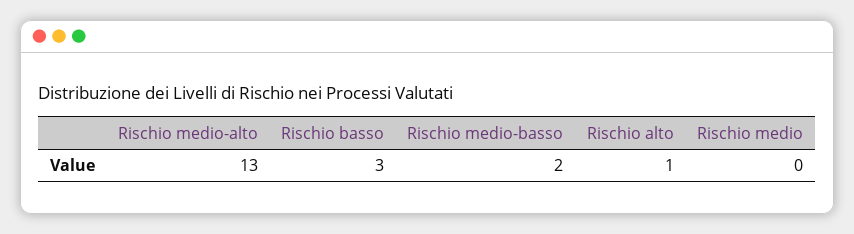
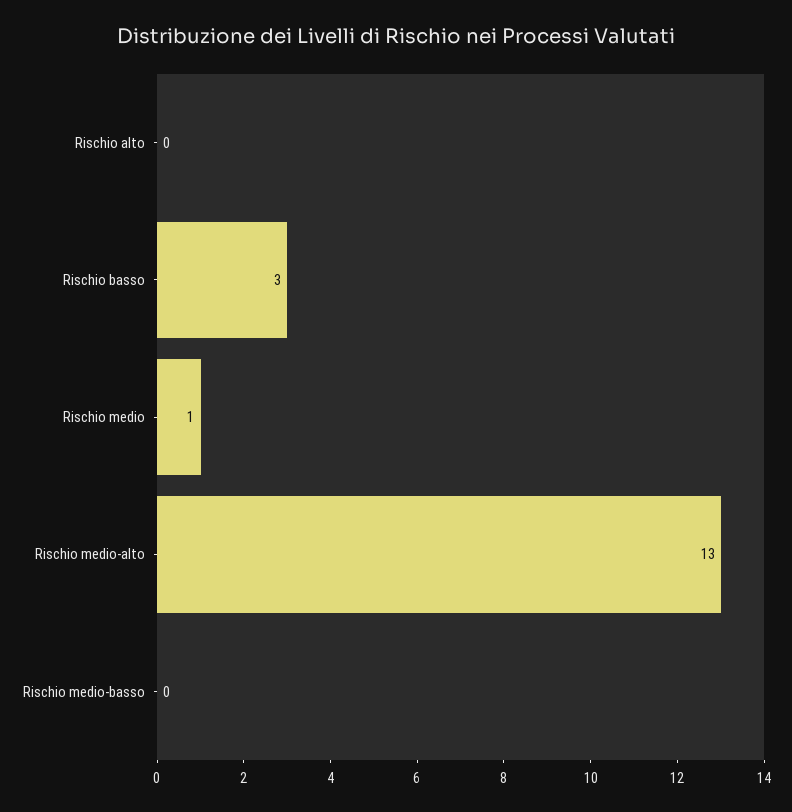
Rischio medio-basso: 2 -> 0
Rischio alto: 1 -> 0
Rischio medio: 0 -> 1

